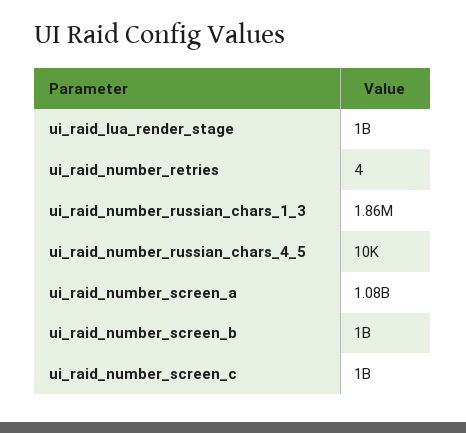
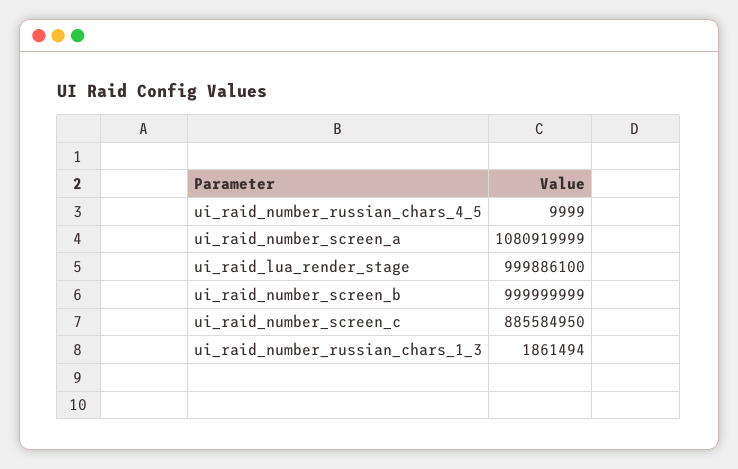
ui_raid_number_retries: 4 -> none
ui_raid_number_screen_c: 1000000000 -> 885584950

